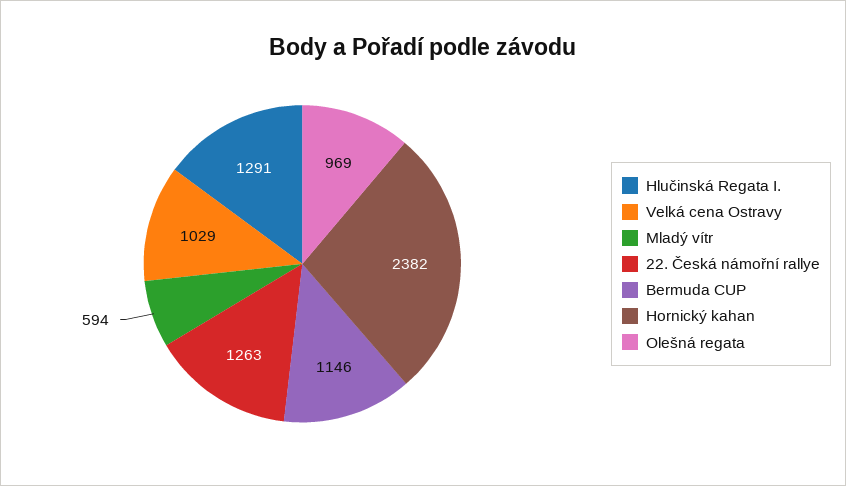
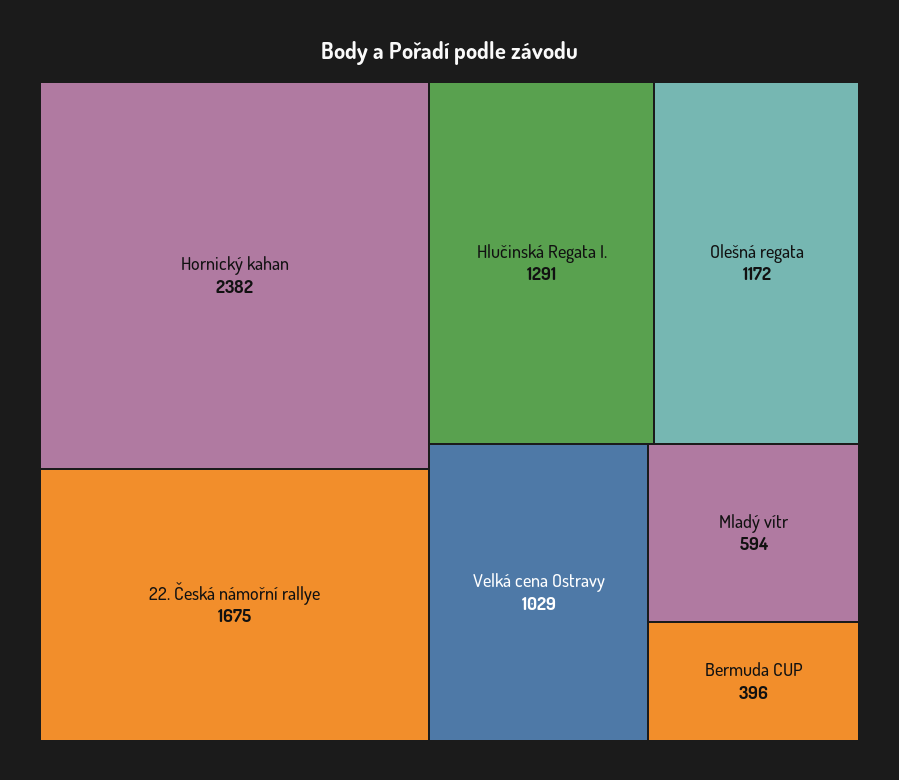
22. Česká námořní rallye: 1263 -> 1675
Bermuda CUP: 1146 -> 396
Olešná regata: 969 -> 1172

